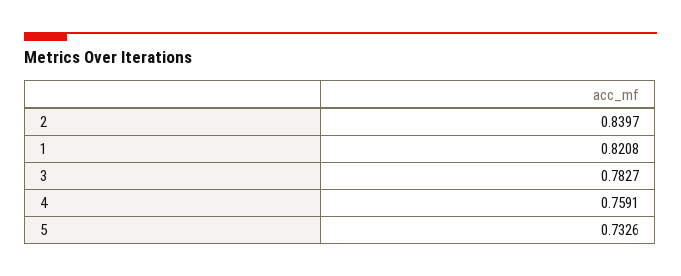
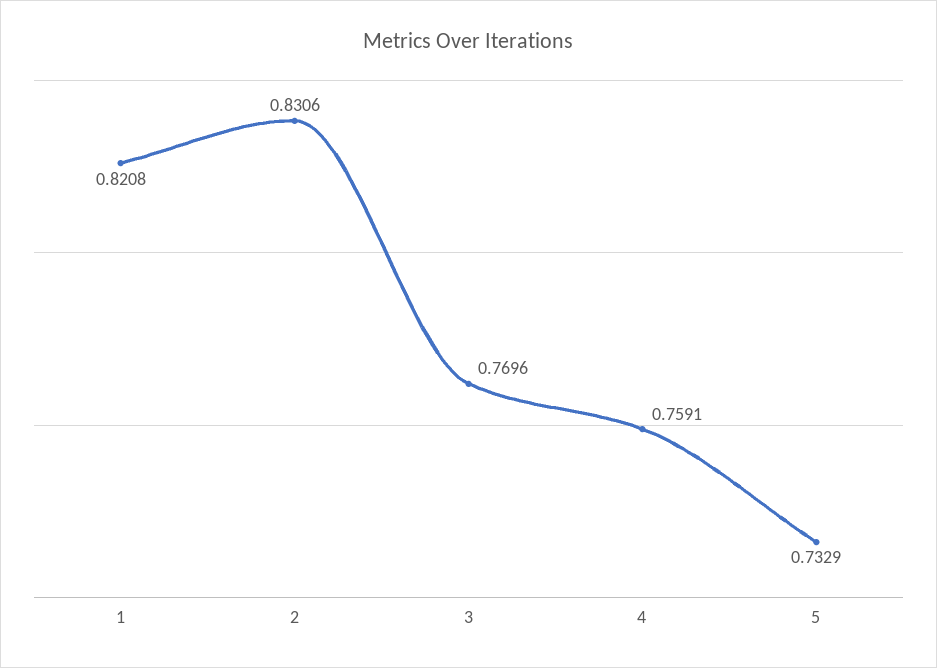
2: 0.8397 -> 0.8306
3: 0.7827 -> 0.7696
5: 0.7326 -> 0.7329

